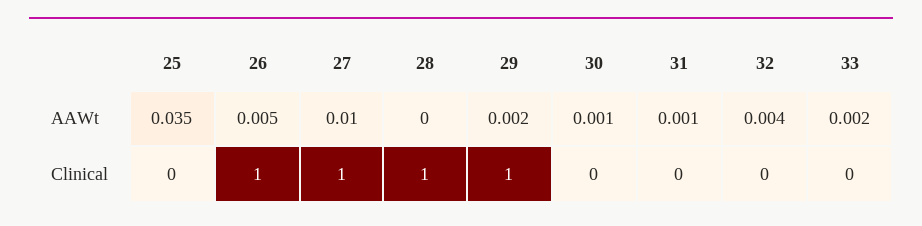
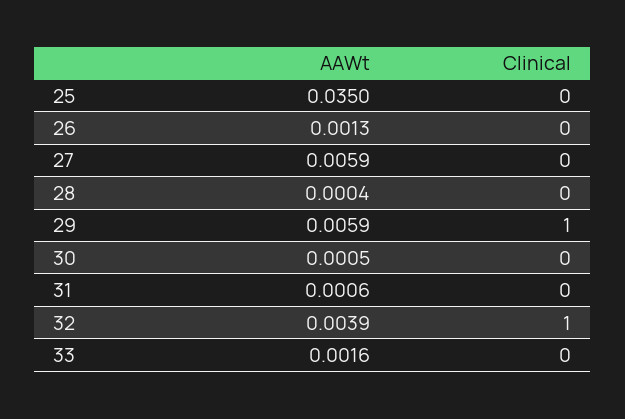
26, AAWt: 0.005 -> 0.0013
27, AAWt: 0.01 -> 0.0059
29, AAWt: 0.002 -> 0.0059
26, Clinical: 1 -> 0
27, Clinical: 1 -> 0
28, Clinical: 1 -> 0
32, Clinical: 0 -> 1

